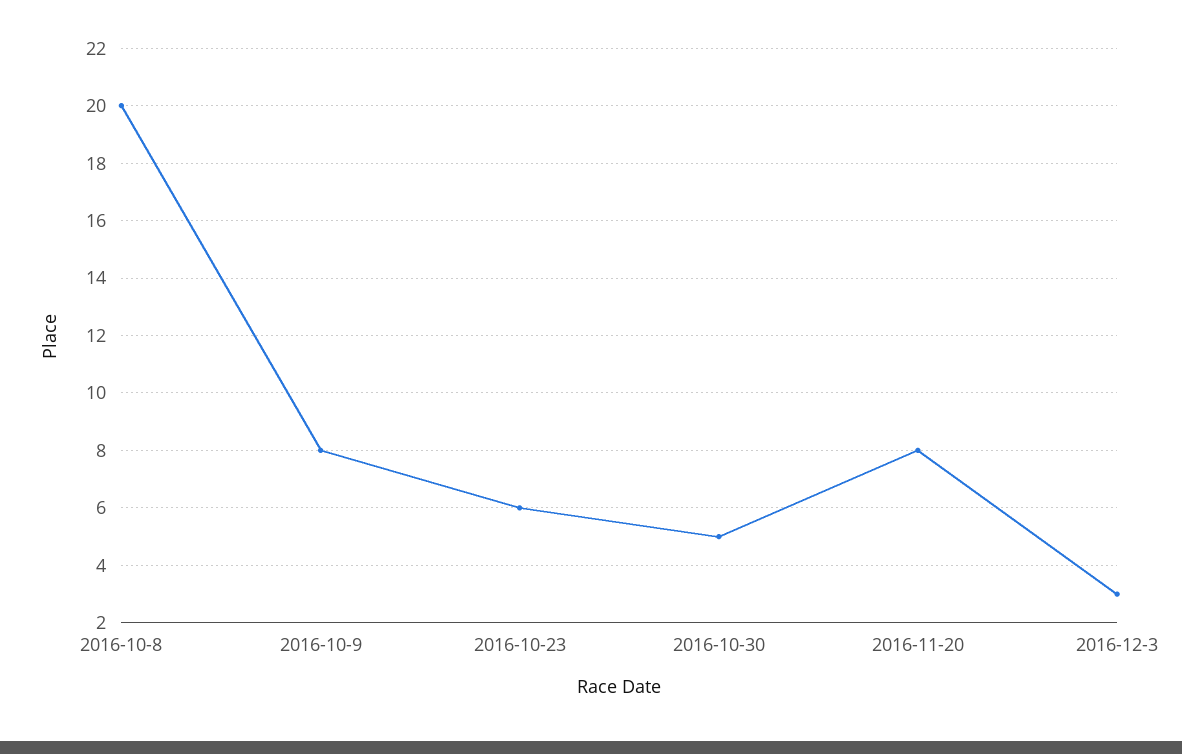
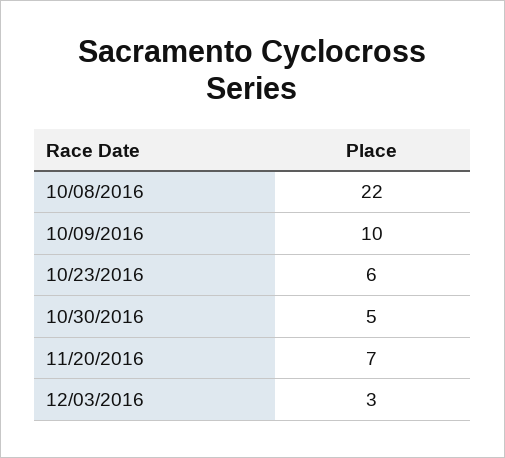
2016-10-8: 20 -> 22
2016-10-9: 8 -> 10
2016-11-20: 8 -> 7

